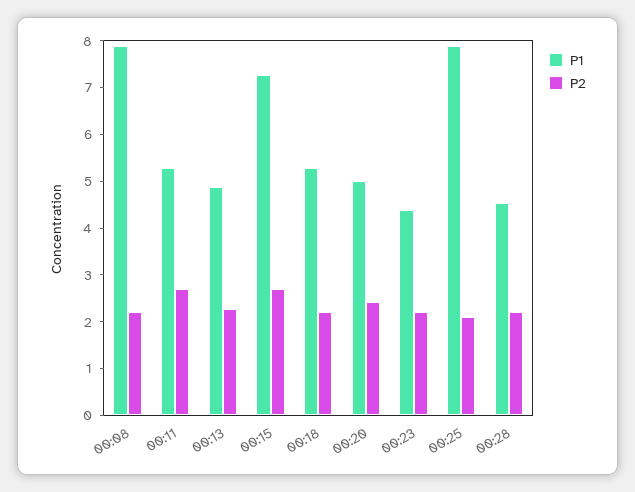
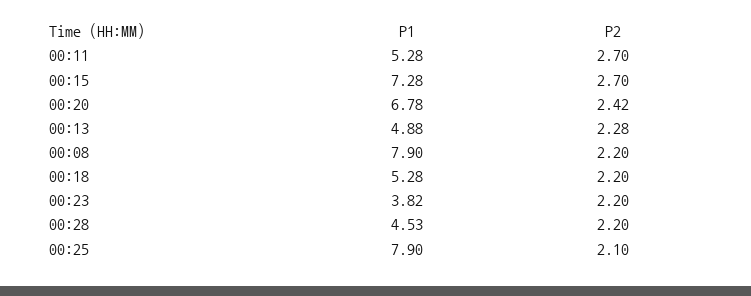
P1, 00:20: 5 -> 6.78
P1, 00:23: 4.4 -> 3.82

